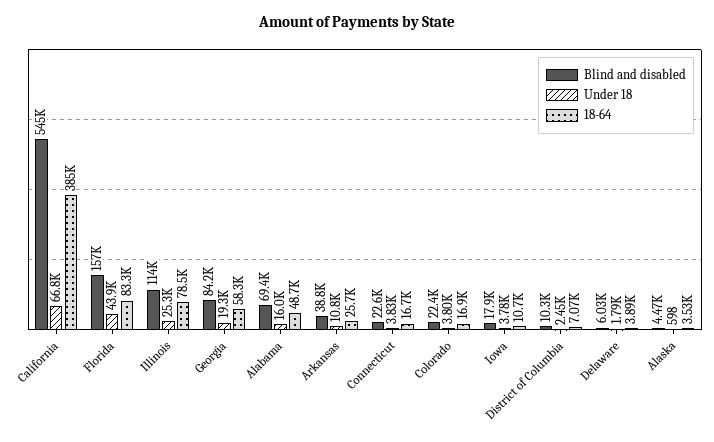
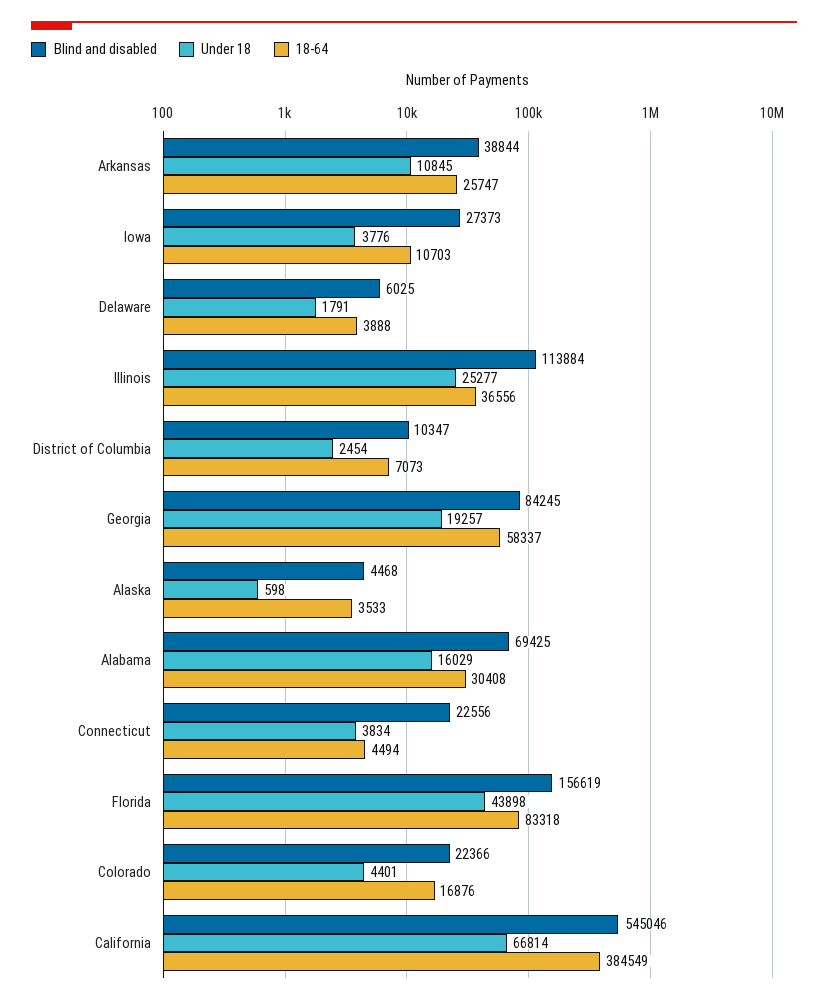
18-64, Illinois: 78500 -> 36556
18-64, Alabama: 48700 -> 30408
18-64, Connecticut: 16700 -> 4494
Under 18, Colorado: 3800 -> 4401
Blind and disabled, Iowa: 17900 -> 27373

